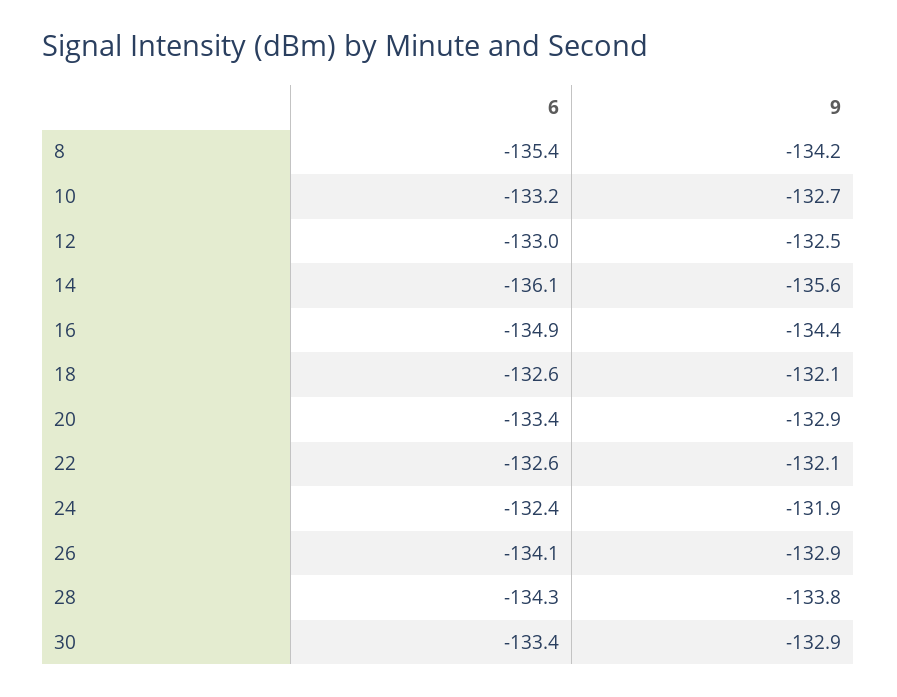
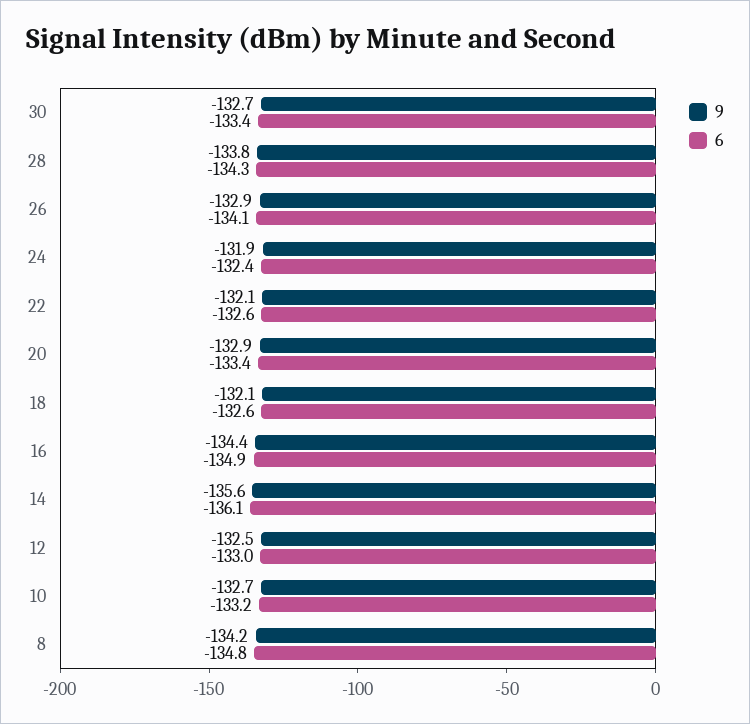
6, 8: -135.4 -> -134.8
9, 30: -132.9 -> -132.7

